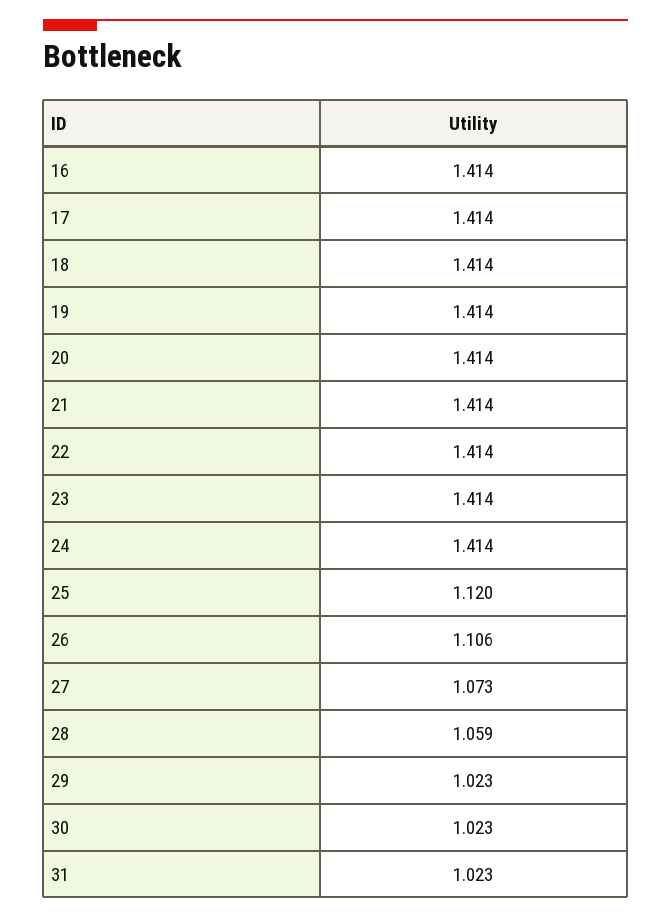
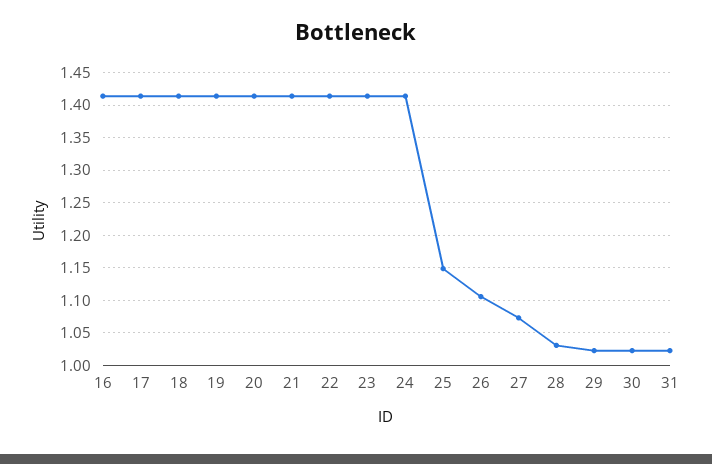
25: 1.12 -> 1.15
28: 1.059 -> 1.03

